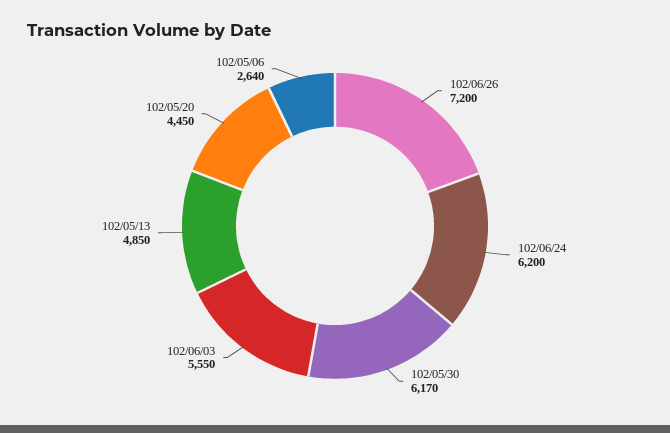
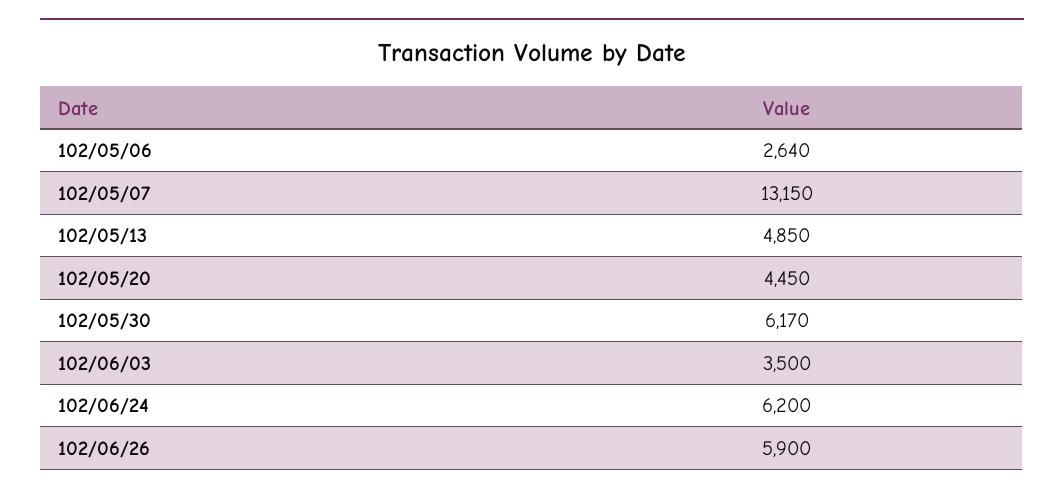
102/06/26: 7200 -> 5900
102/06/03: 5550 -> 3500
102/05/07: none -> 13150

